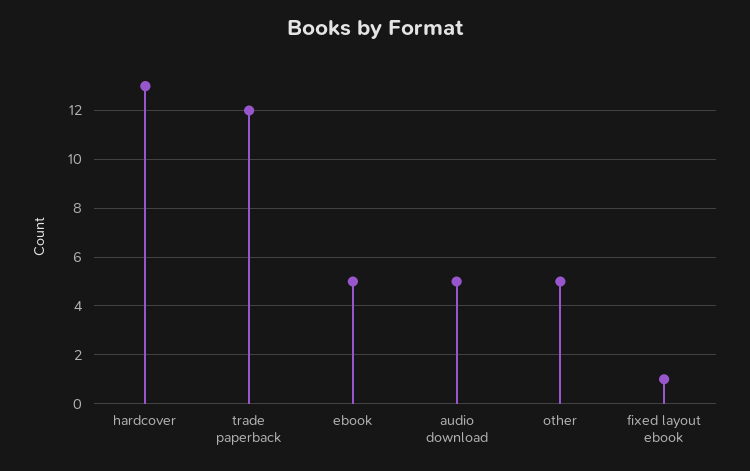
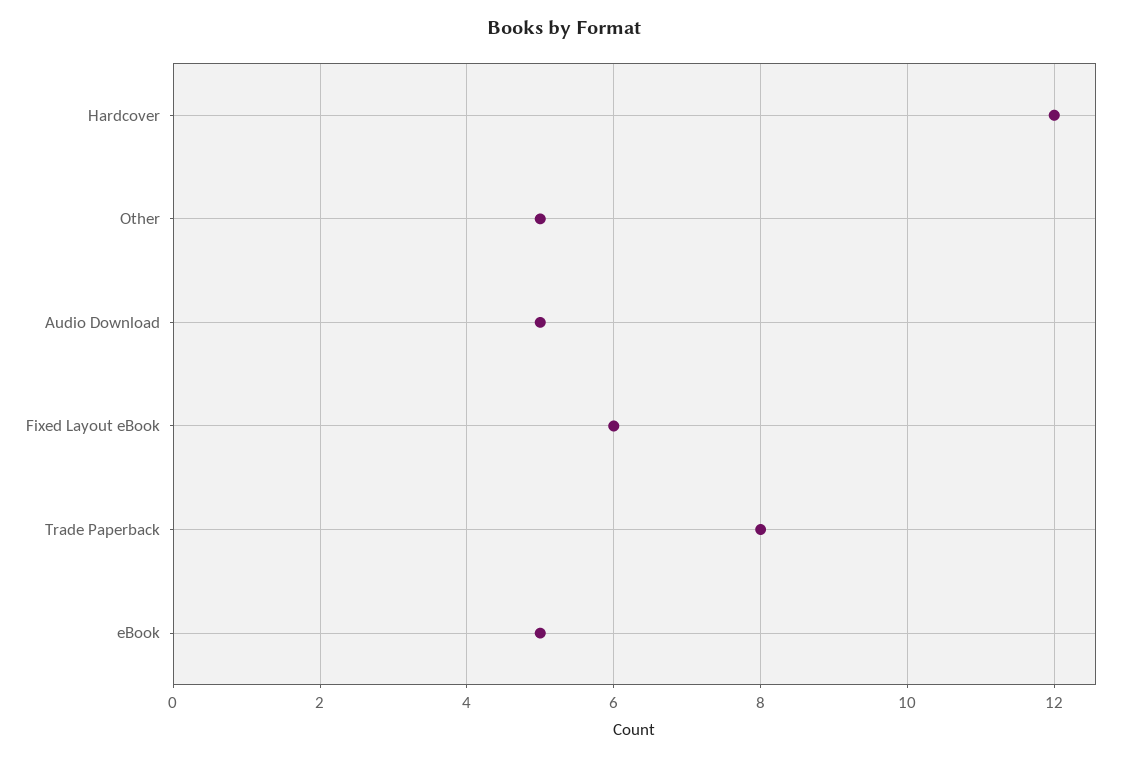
hardcover: 13 -> 12
trade paperback: 12 -> 8
fixed layout ebook: 1 -> 6

